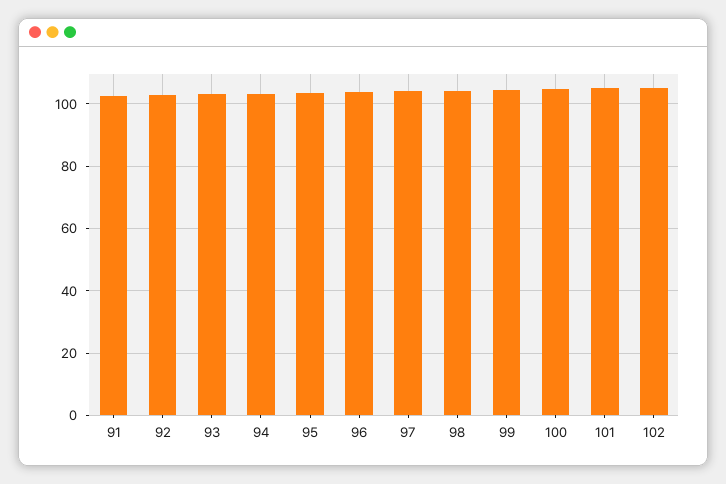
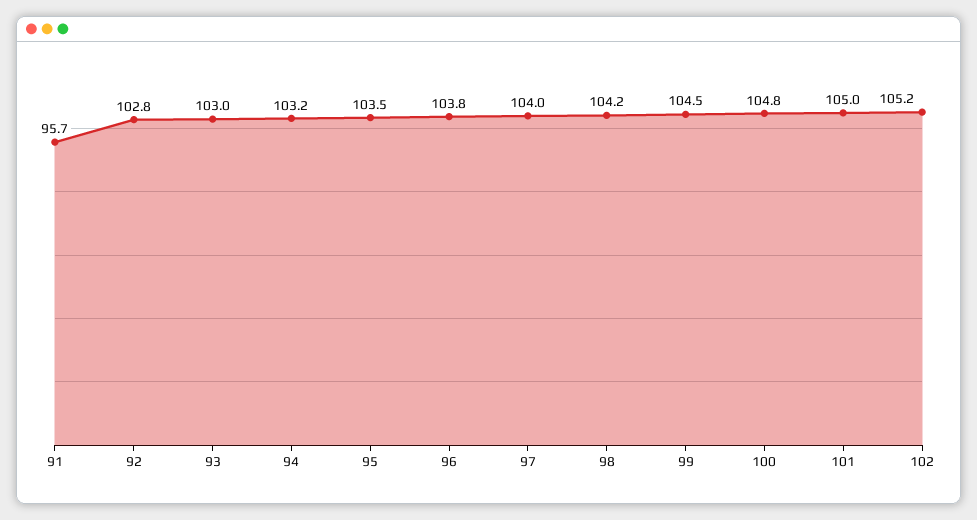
91: 102 -> 95.7

